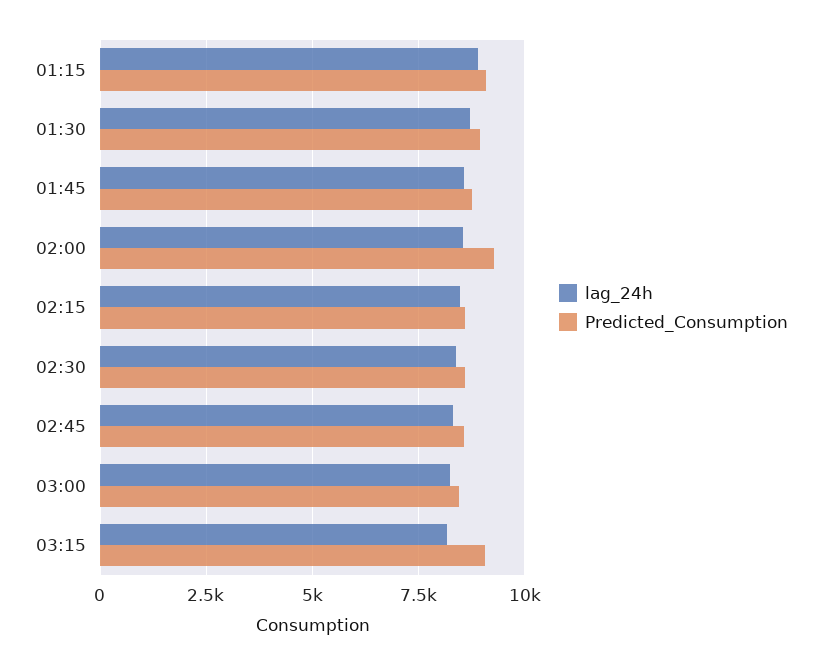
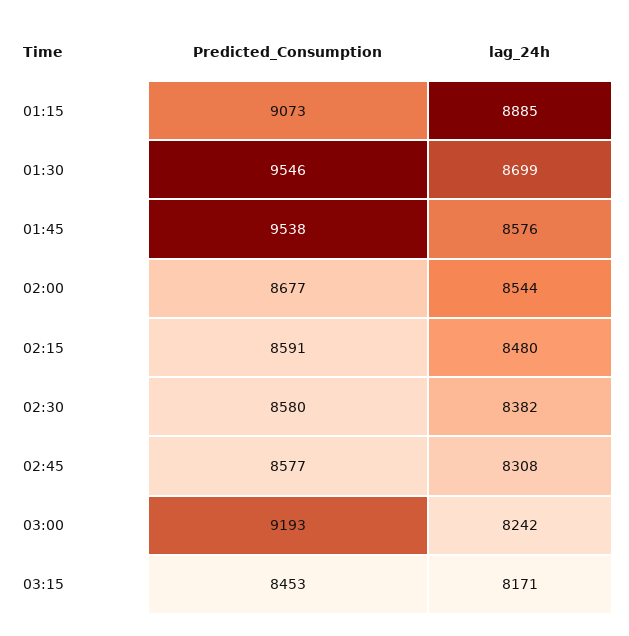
Predicted_Consumption, 01:30: 9000 -> 9546
Predicted_Consumption, 01:45: 8750 -> 9538
Predicted_Consumption, 02:00: 9250 -> 8677
Predicted_Consumption, 03:00: 8500 -> 9193
Predicted_Consumption, 03:15: 9000 -> 8453

